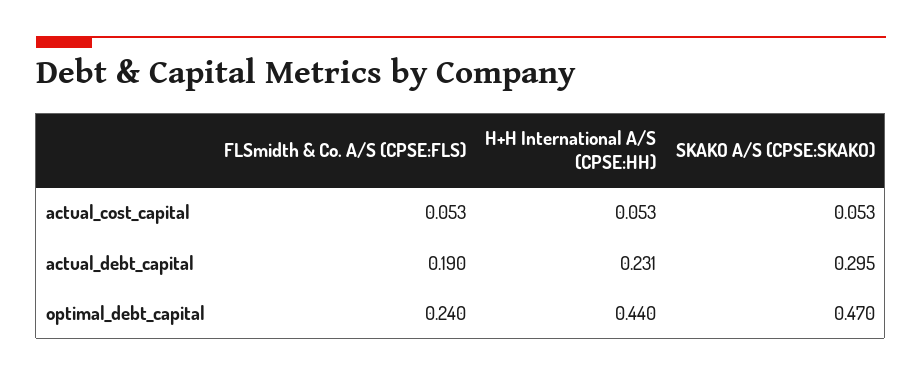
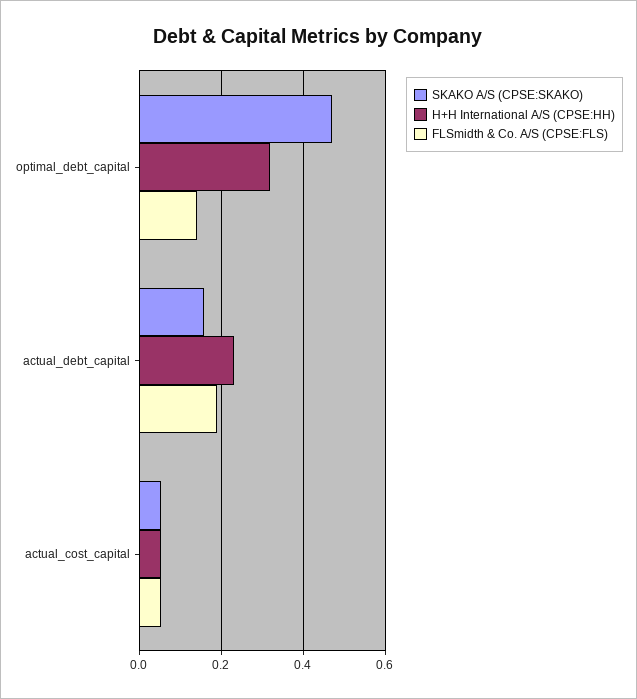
SKAKO A/S (CPSE:SKAKO), actual_debt_capital: 0.295 -> 0.16
FLSmidth & Co. A/S (CPSE:FLS), optimal_debt_capital: 0.24 -> 0.14
H+H International A/S (CPSE:HH), optimal_debt_capital: 0.44 -> 0.32

